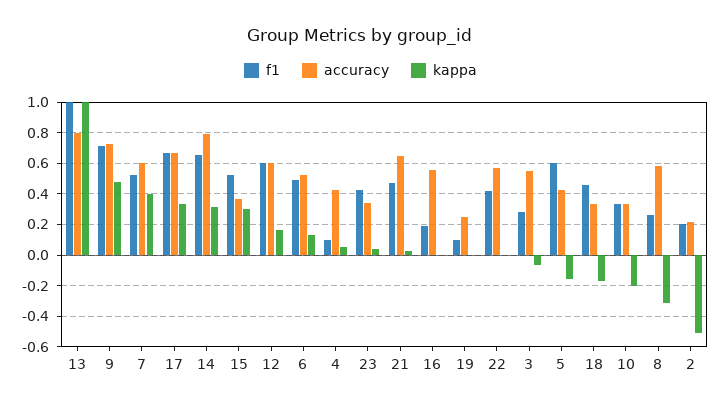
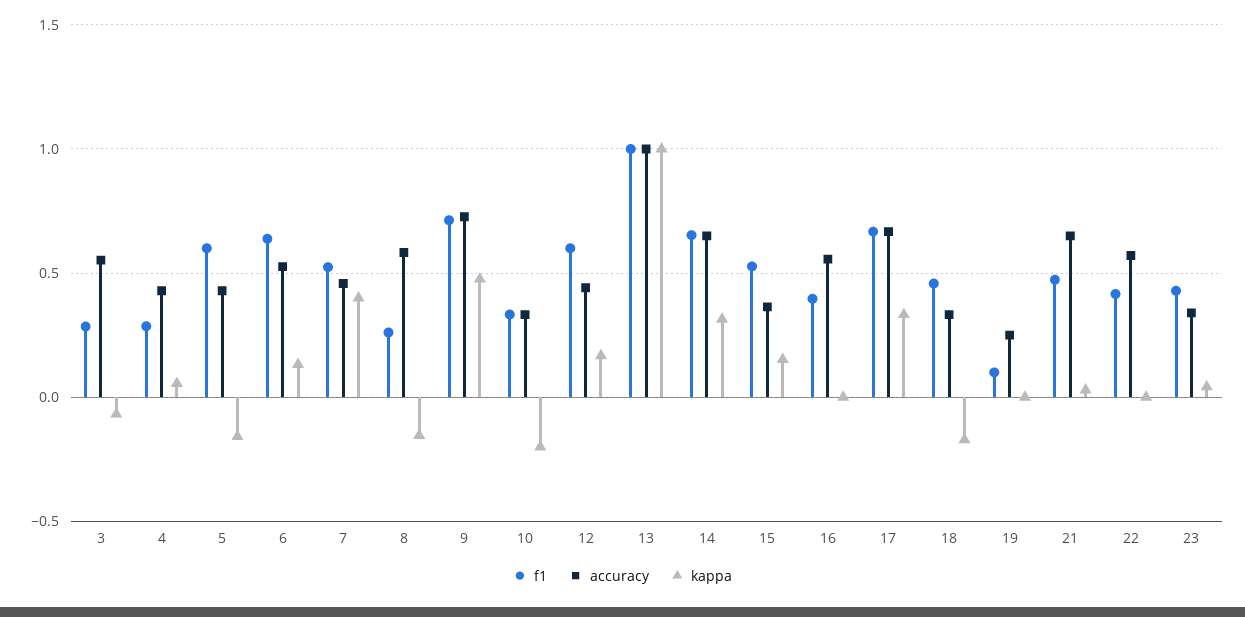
accuracy, 13: 0.8 -> 1
accuracy, 7: 0.6 -> 0.45
accuracy, 14: 0.8 -> 0.65
kappa, 15: 0.3 -> 0.15
accuracy, 12: 0.6 -> 0.45
f1, 6: 0.5 -> 0.65
f1, 4: 0.1 -> 0.3
f1, 16: 0.2 -> 0.4
kappa, 8: -0.3 -> -0.15
f1, 2: 0.2 -> none
accuracy, 2: 0.2 -> none
kappa, 2: -0.5 -> none

